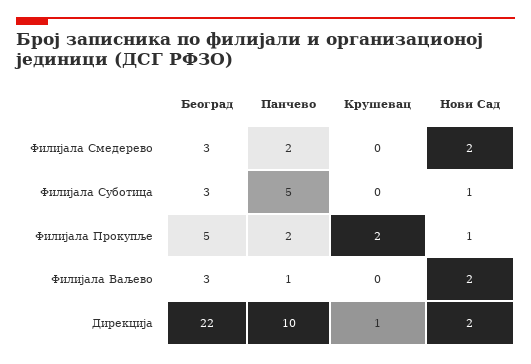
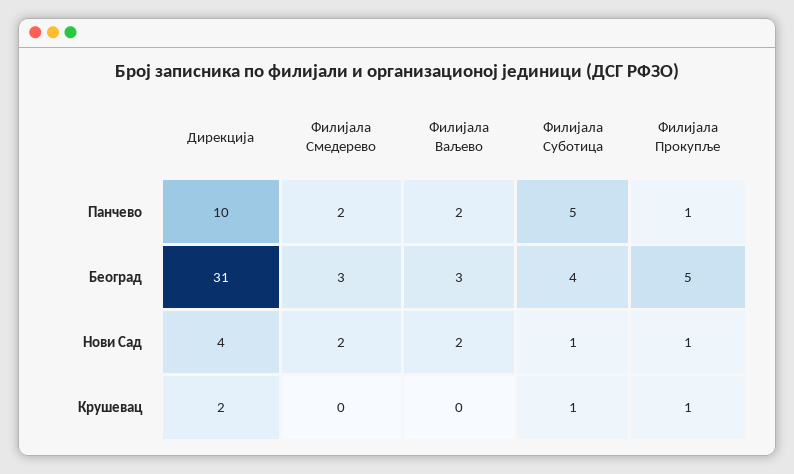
Београд, Филијала Суботица: 3 -> 4
Крушевац, Филијала Суботица: 0 -> 1
Панчево, Филијала Прокупље: 2 -> 1
Крушевац, Филијала Прокупље: 2 -> 1
Панчево, Филијала Ваљево: 1 -> 2
Београд, Дирекција: 22 -> 31
Крушевац, Дирекција: 1 -> 2
Нови Сад, Дирекција: 2 -> 4

